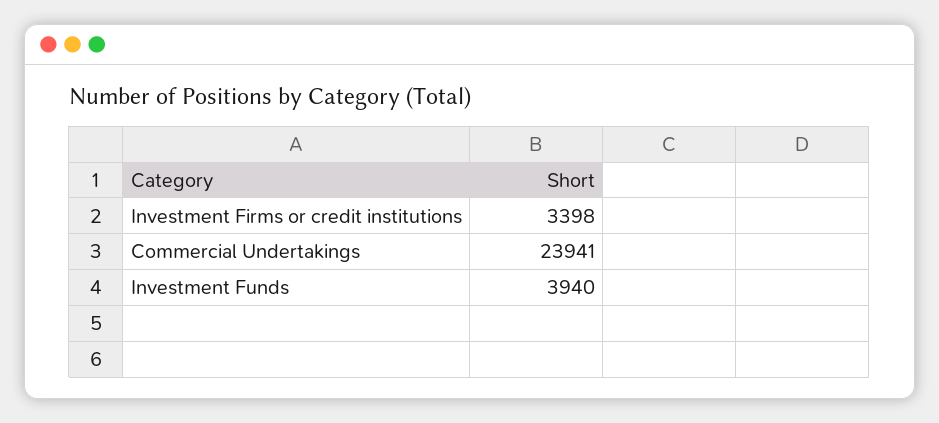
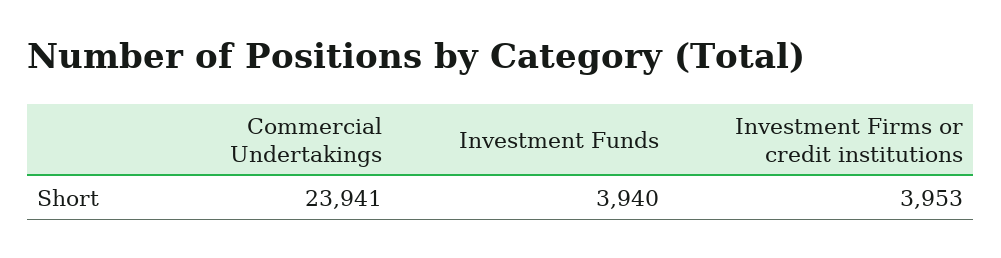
Investment Firms or credit institutions: 3398 -> 3953

